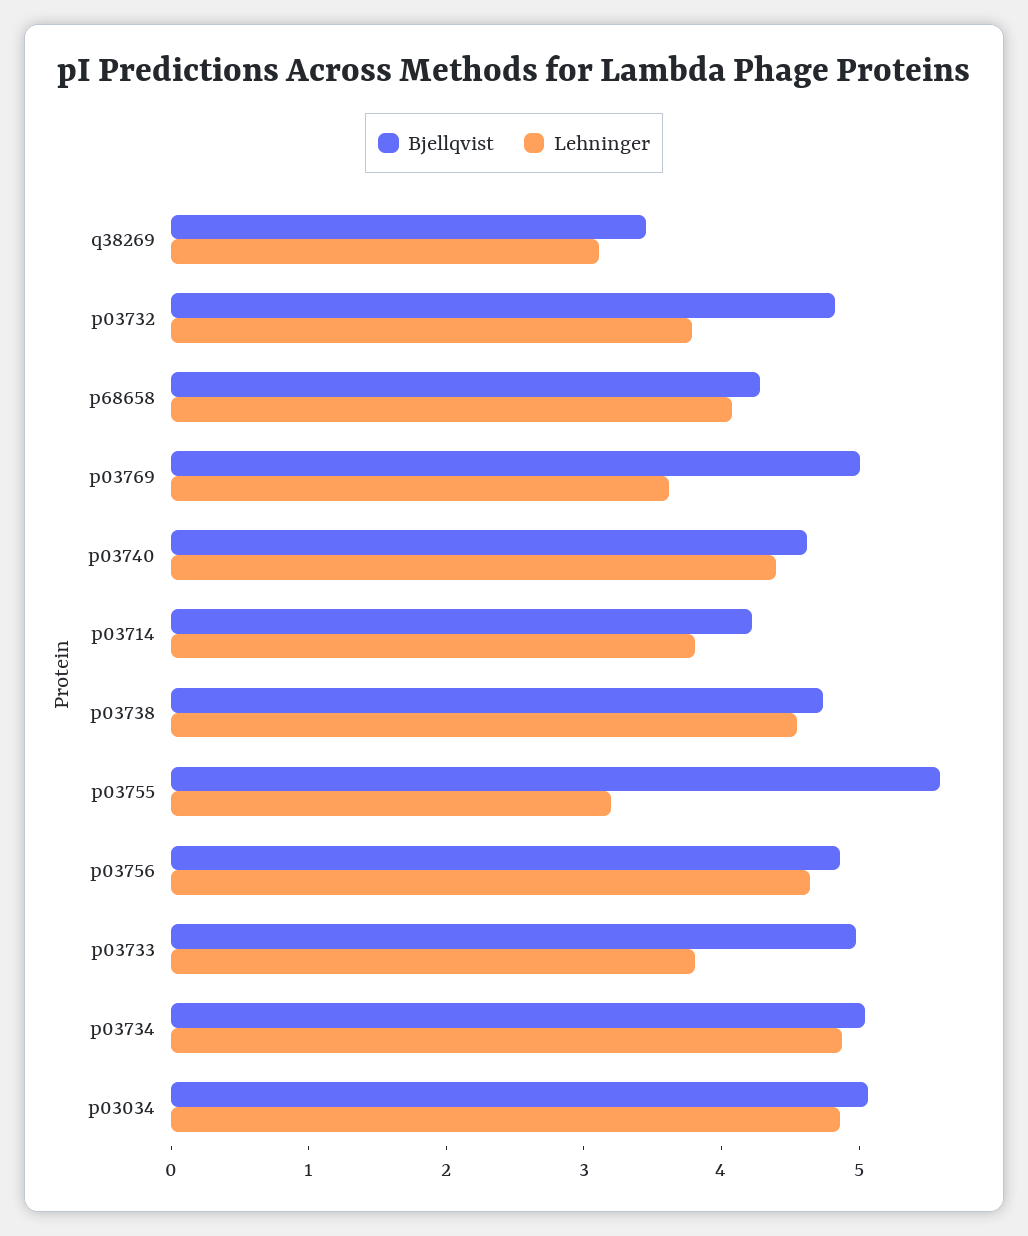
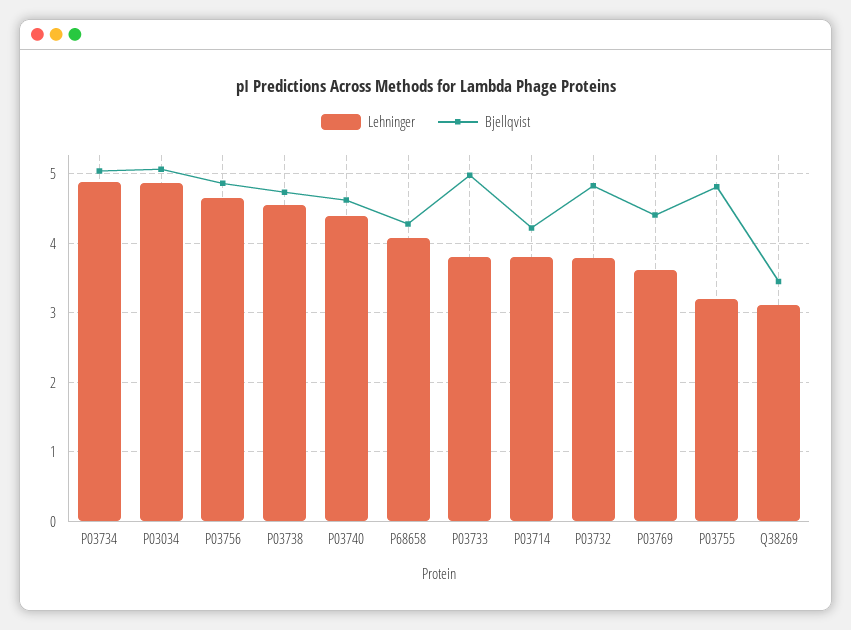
Bjellqvist, p03769: 5 -> 4.4
Bjellqvist, p03755: 5.6 -> 4.8

